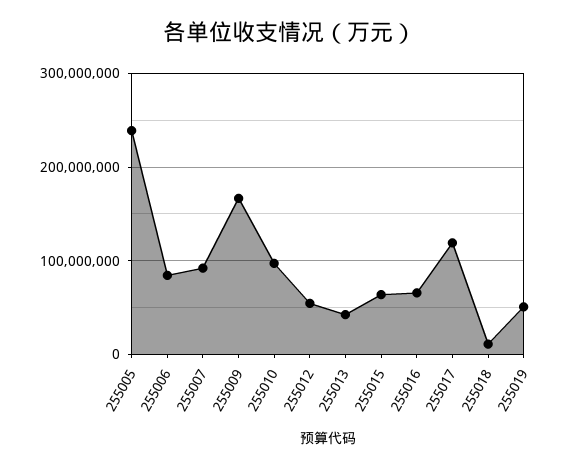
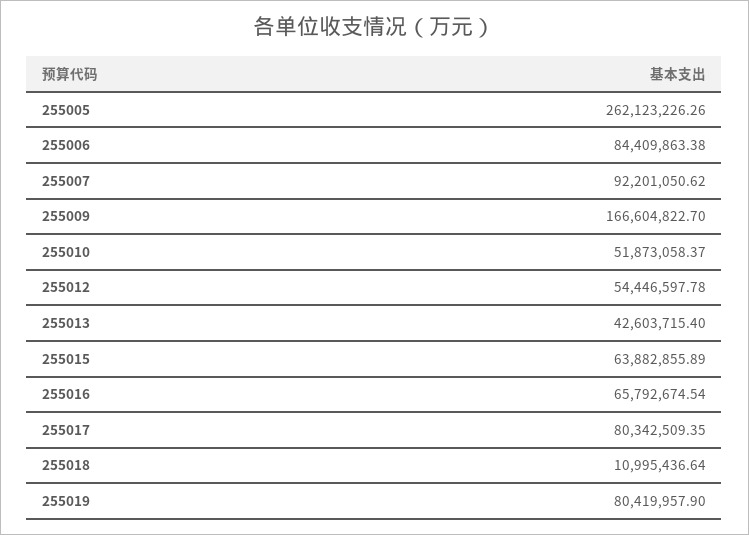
255005: 240000000 -> 262123226.26
255010: 100000000 -> 51873058.37
255017: 120000000 -> 80342509.35
255019: 50000000 -> 80419957.9

